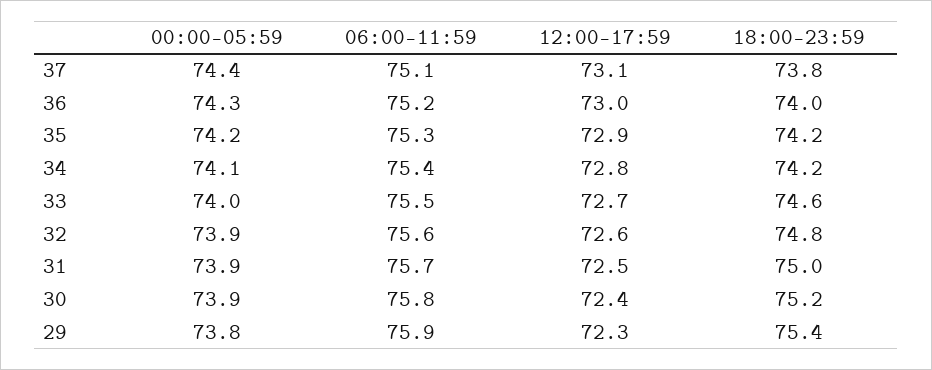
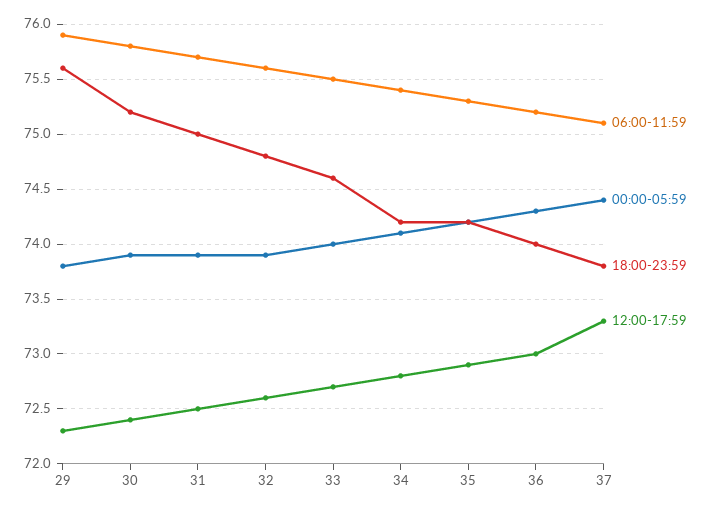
12:00-17:59, 37: 73.1 -> 73.3
18:00-23:59, 29: 75.4 -> 75.6

